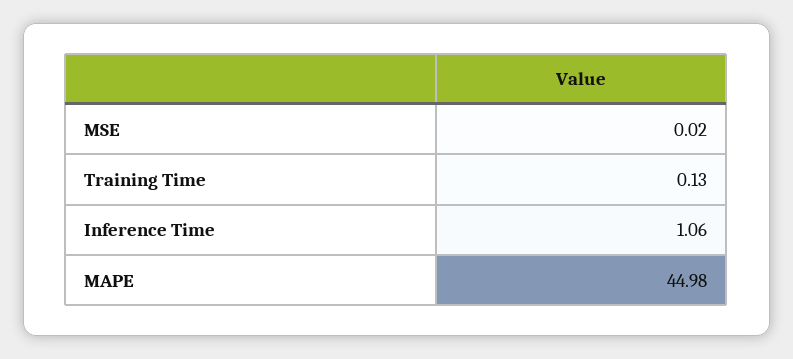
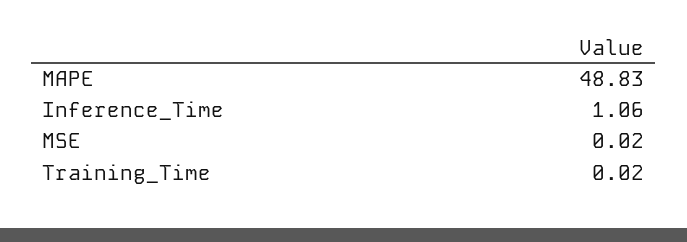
Training Time: 0.13 -> 0.02
MAPE: 44.98 -> 48.83

